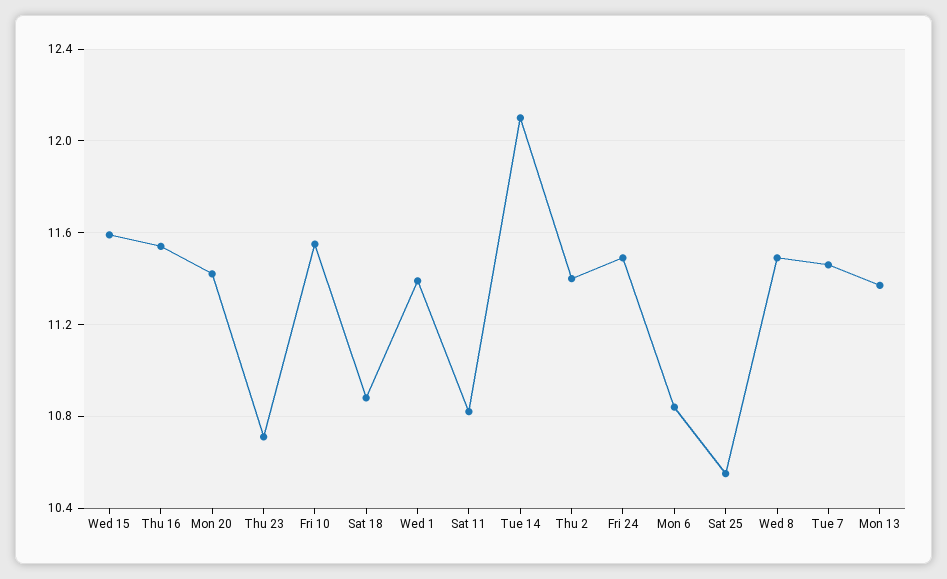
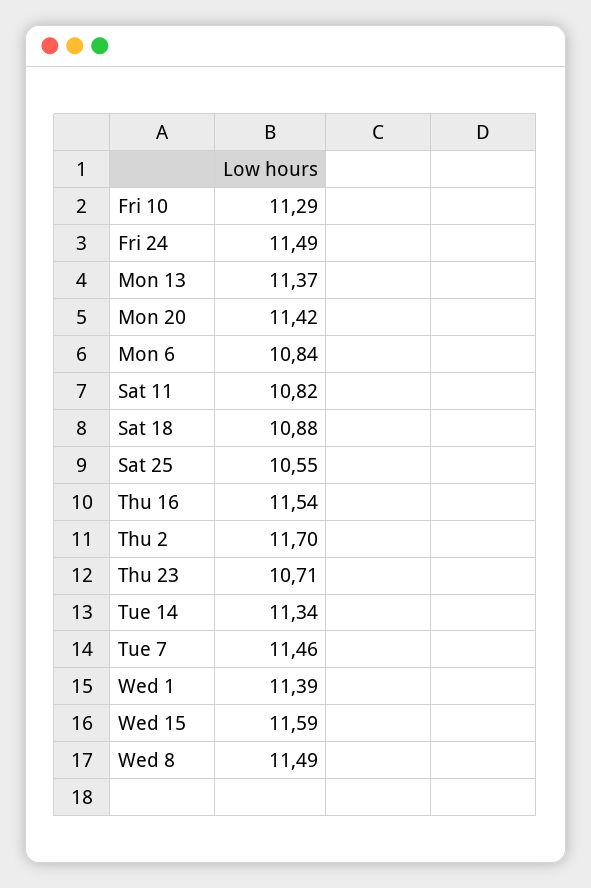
Fri 10: 11.55 -> 11.29
Tue 14: 12.1 -> 11.34
Thu 2: 11.4 -> 11.7

